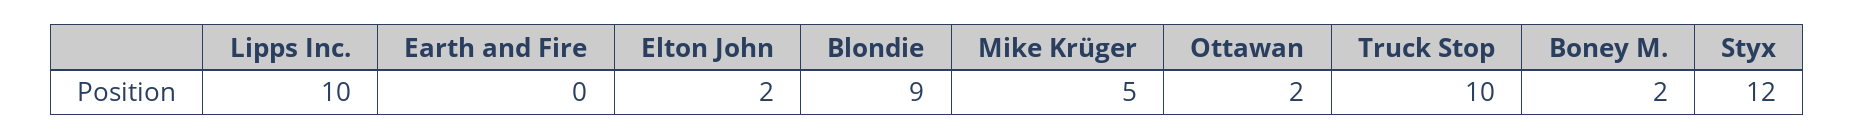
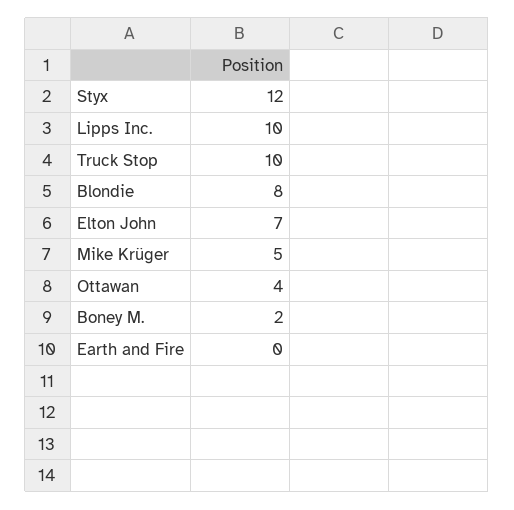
Elton John: 2 -> 7
Blondie: 9 -> 8
Ottawan: 2 -> 4

